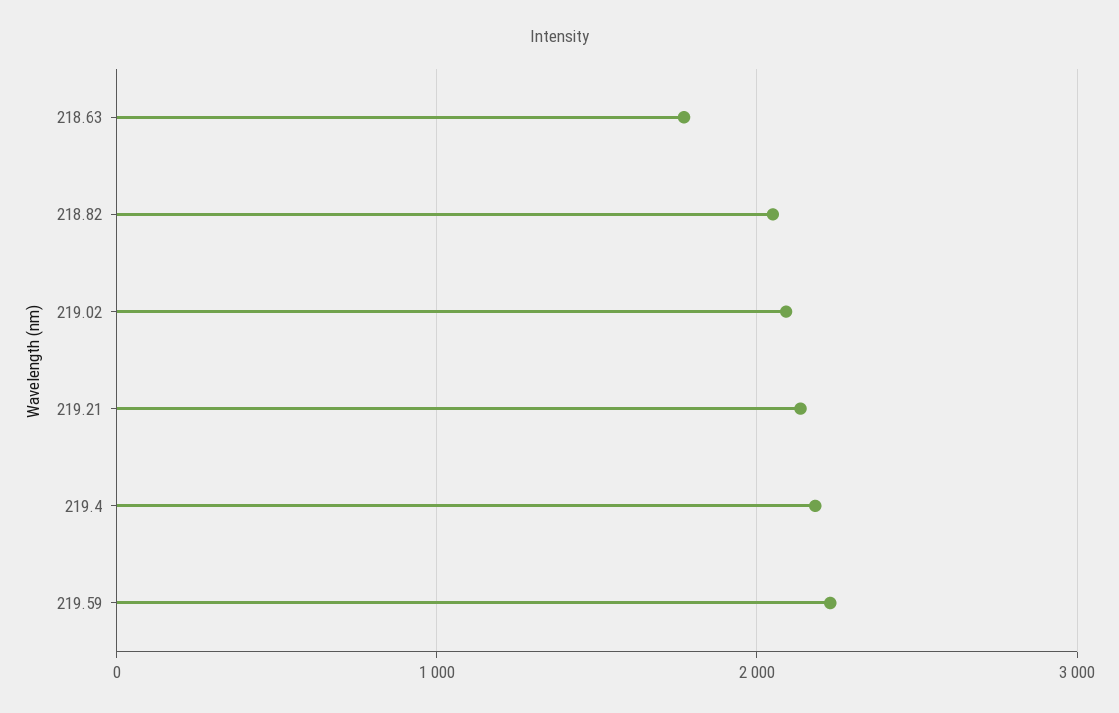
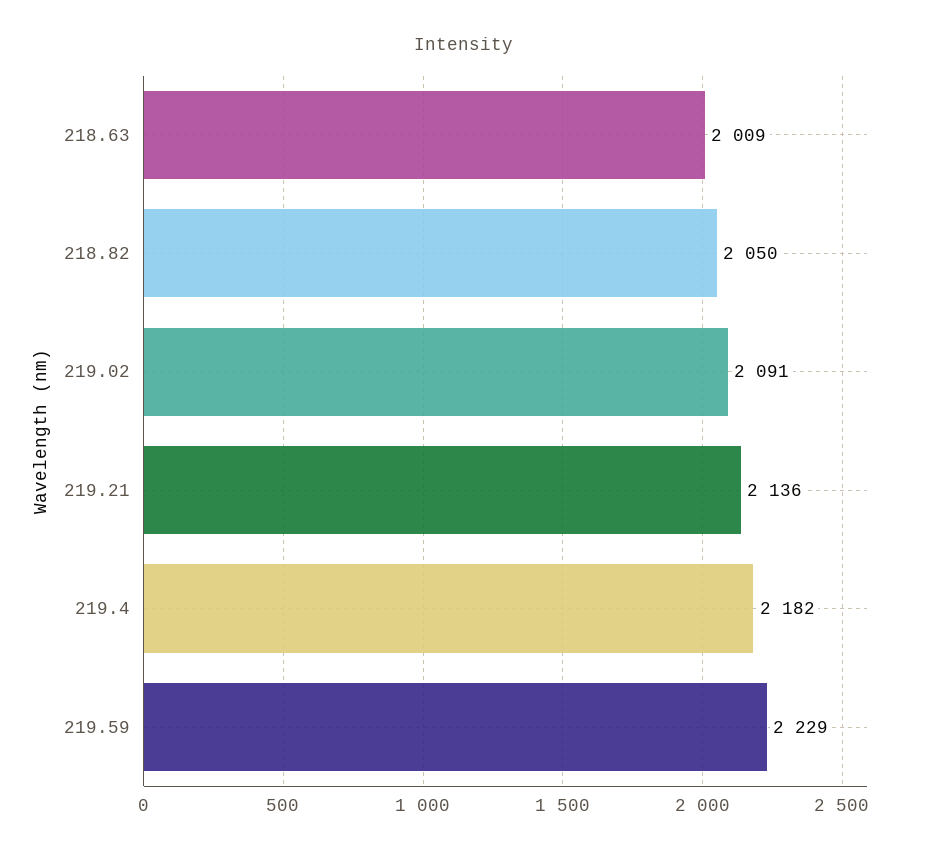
218.63: 1800 -> 2009

